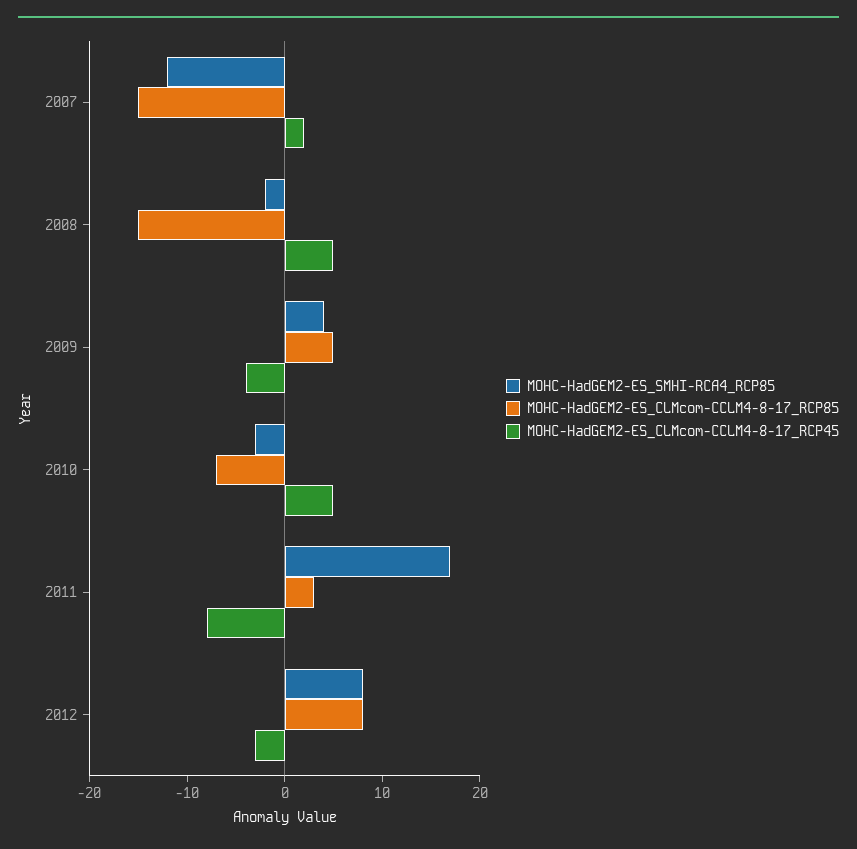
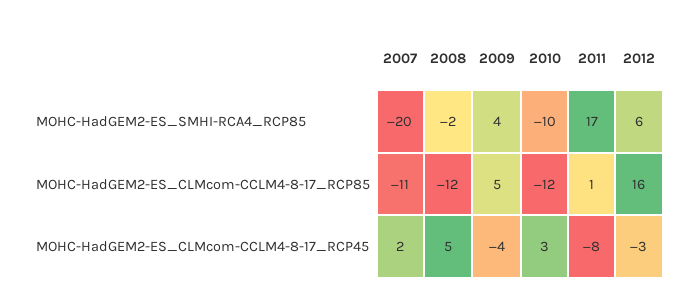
MOHC-HadGEM2-ES_SMHI-RCA4_RCP85, 2007: -12 -> -20
MOHC-HadGEM2-ES_CLMcom-CCLM4-8-17_RCP85, 2007: -15 -> -11
MOHC-HadGEM2-ES_CLMcom-CCLM4-8-17_RCP85, 2008: -15 -> -12
MOHC-HadGEM2-ES_SMHI-RCA4_RCP85, 2010: -3 -> -10
MOHC-HadGEM2-ES_CLMcom-CCLM4-8-17_RCP85, 2010: -7 -> -12
MOHC-HadGEM2-ES_CLMcom-CCLM4-8-17_RCP45, 2010: 5 -> 3
MOHC-HadGEM2-ES_CLMcom-CCLM4-8-17_RCP85, 2011: 3 -> 1
MOHC-HadGEM2-ES_SMHI-RCA4_RCP85, 2012: 8 -> 6
MOHC-HadGEM2-ES_CLMcom-CCLM4-8-17_RCP85, 2012: 8 -> 16

